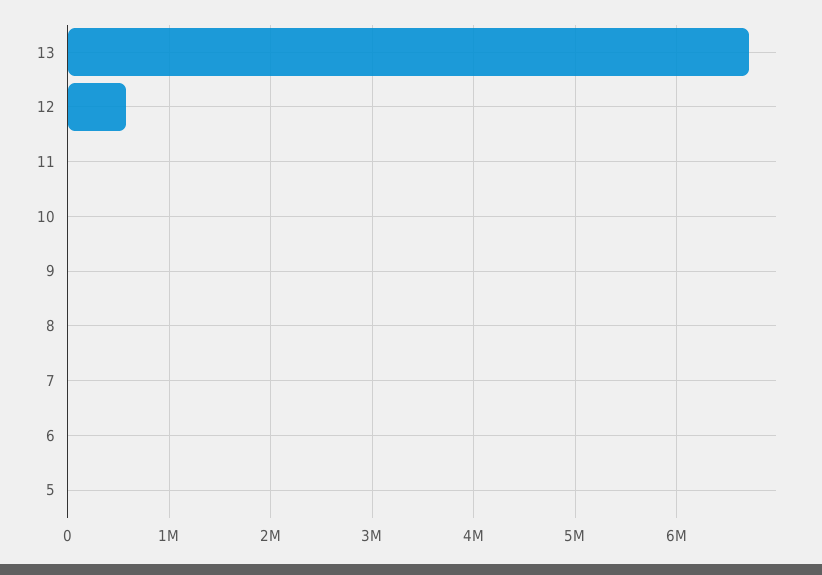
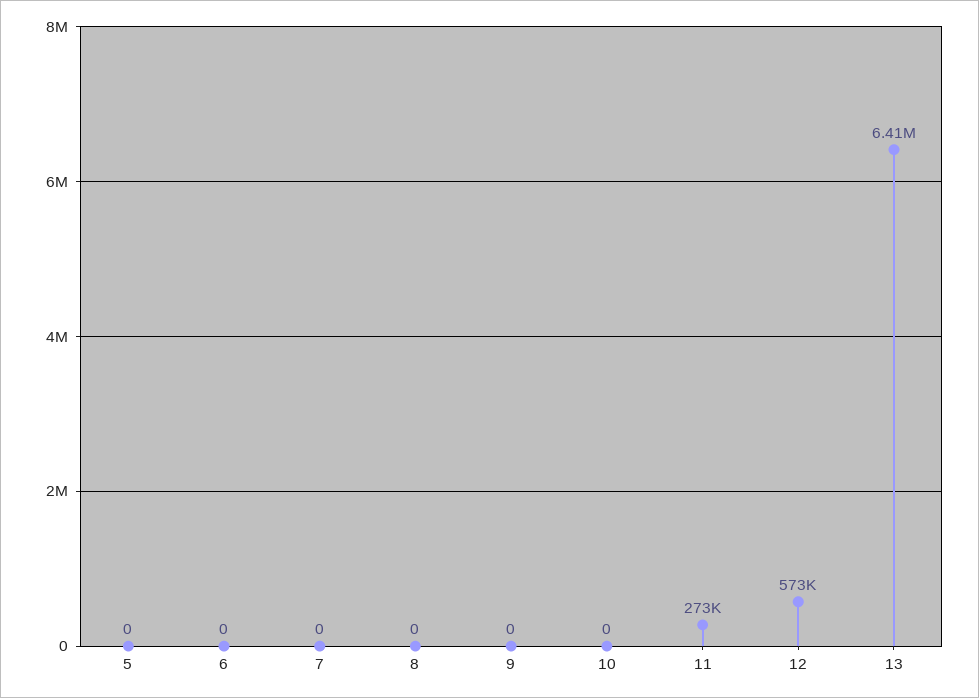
13: 6700000 -> 6410000
11: 0 -> 273000

